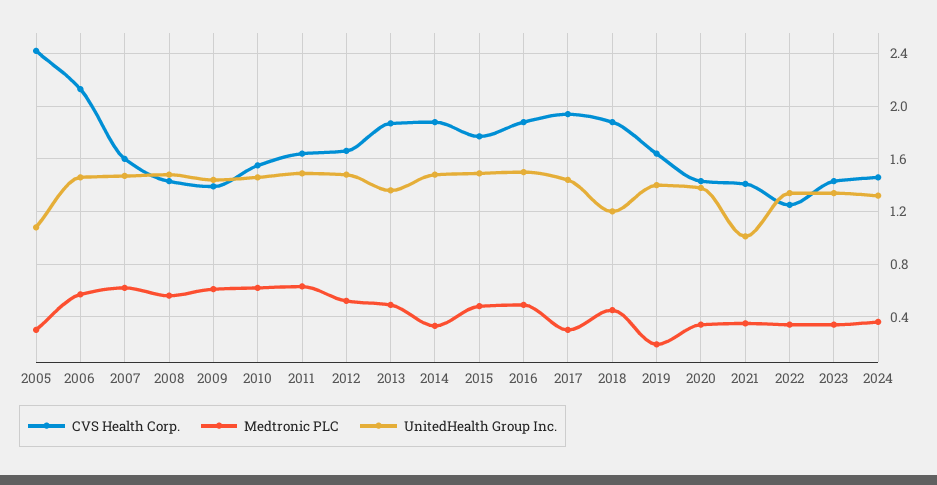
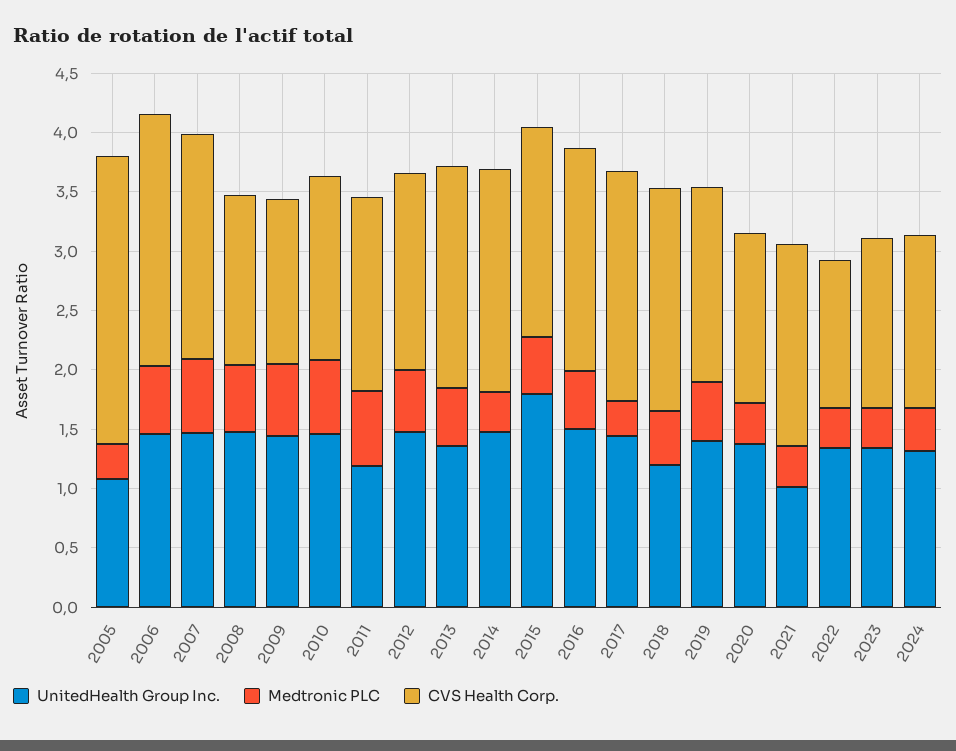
CVS Health Corp., 2007: 1.6 -> 1.9
UnitedHealth Group Inc., 2011: 1.5 -> 1.2
UnitedHealth Group Inc., 2015: 1.5 -> 1.8
Medtronic PLC, 2019: 0.2 -> 0.5
CVS Health Corp., 2021: 1.4 -> 1.7

